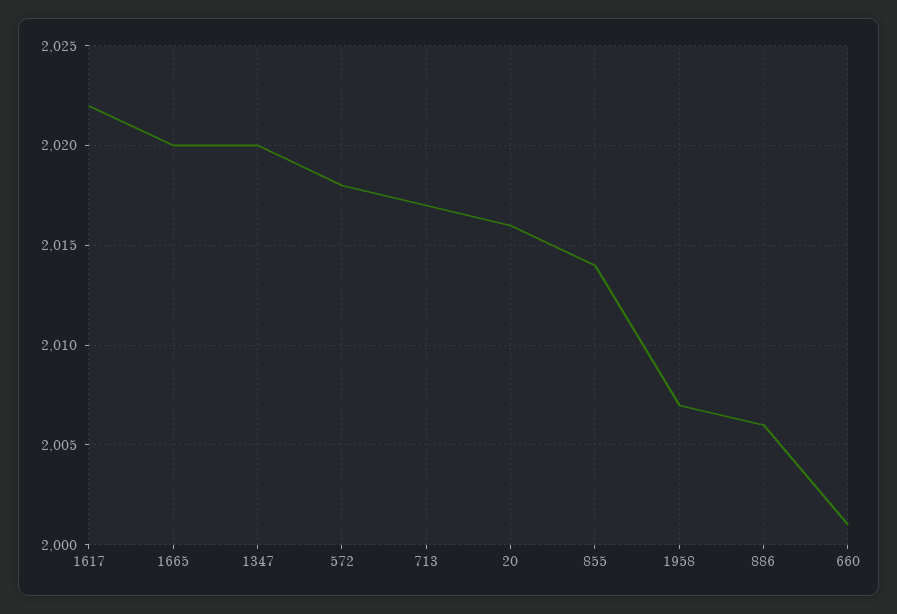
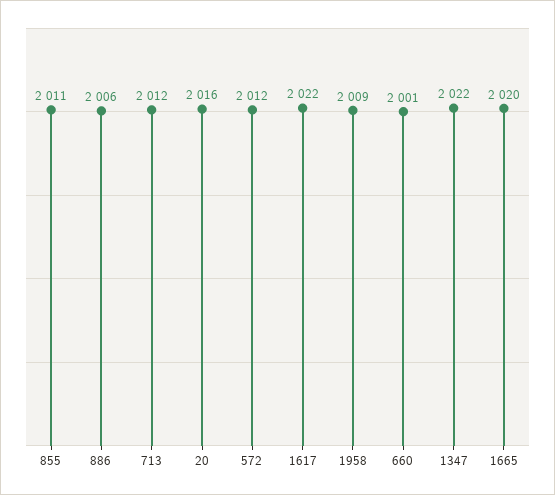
1347: 2020 -> 2022
572: 2018 -> 2012
713: 2017 -> 2012
855: 2014 -> 2011
1958: 2007 -> 2009

